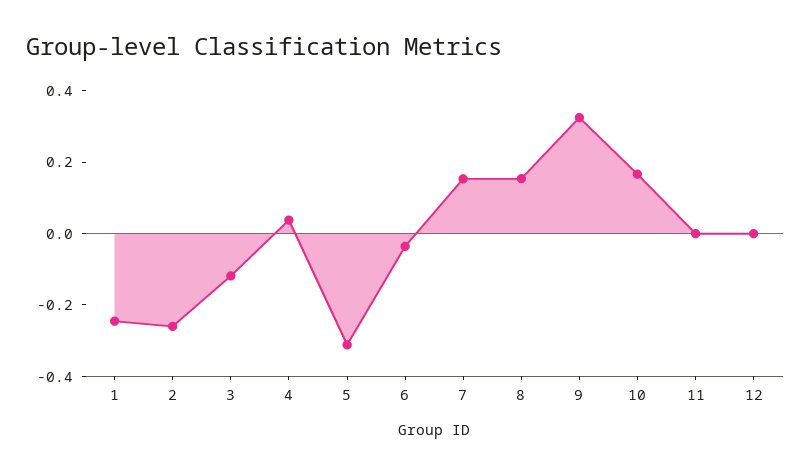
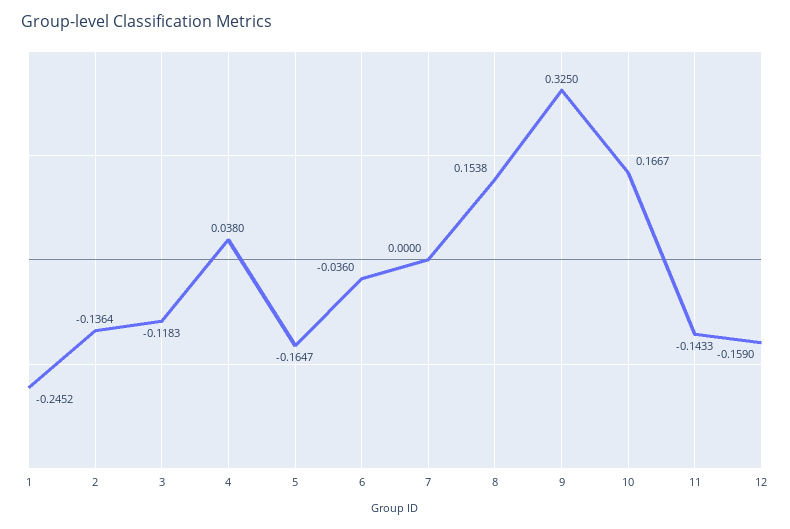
2: -0.25 -> -0.1364
5: -0.3 -> -0.1647
7: 0.15 -> 0
11: 0 -> -0.1433
12: 0 -> -0.159

